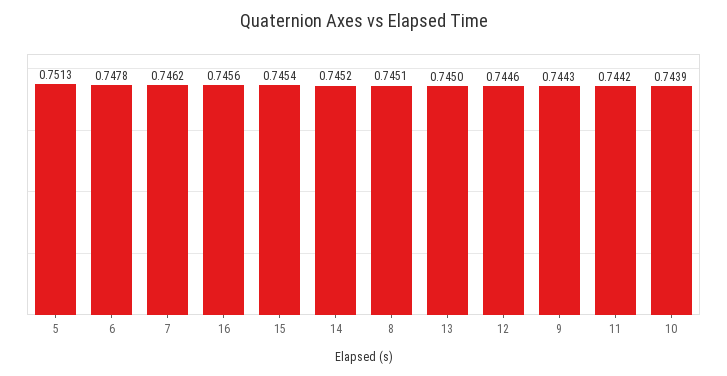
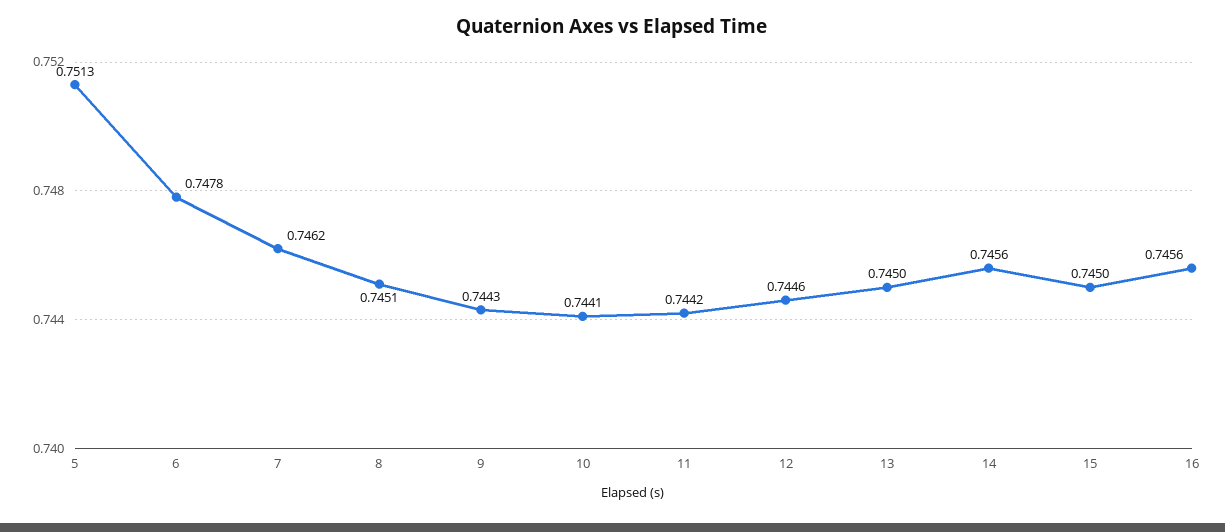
15: 0.7454 -> 0.745
14: 0.7452 -> 0.7456
10: 0.7439 -> 0.7441

